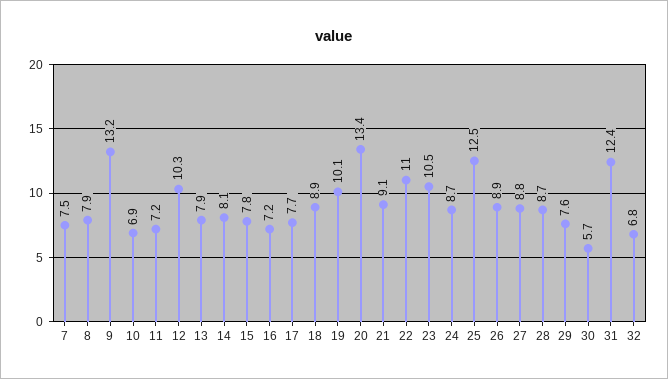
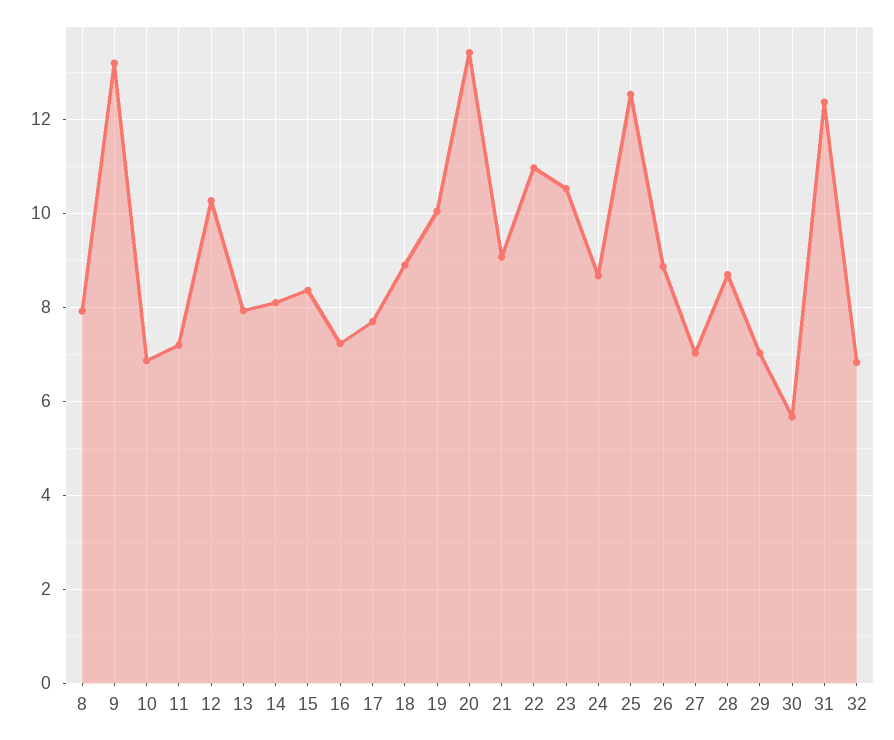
7: 7.5 -> none
15: 7.8 -> 8.4
27: 8.8 -> 7
29: 7.6 -> 7

